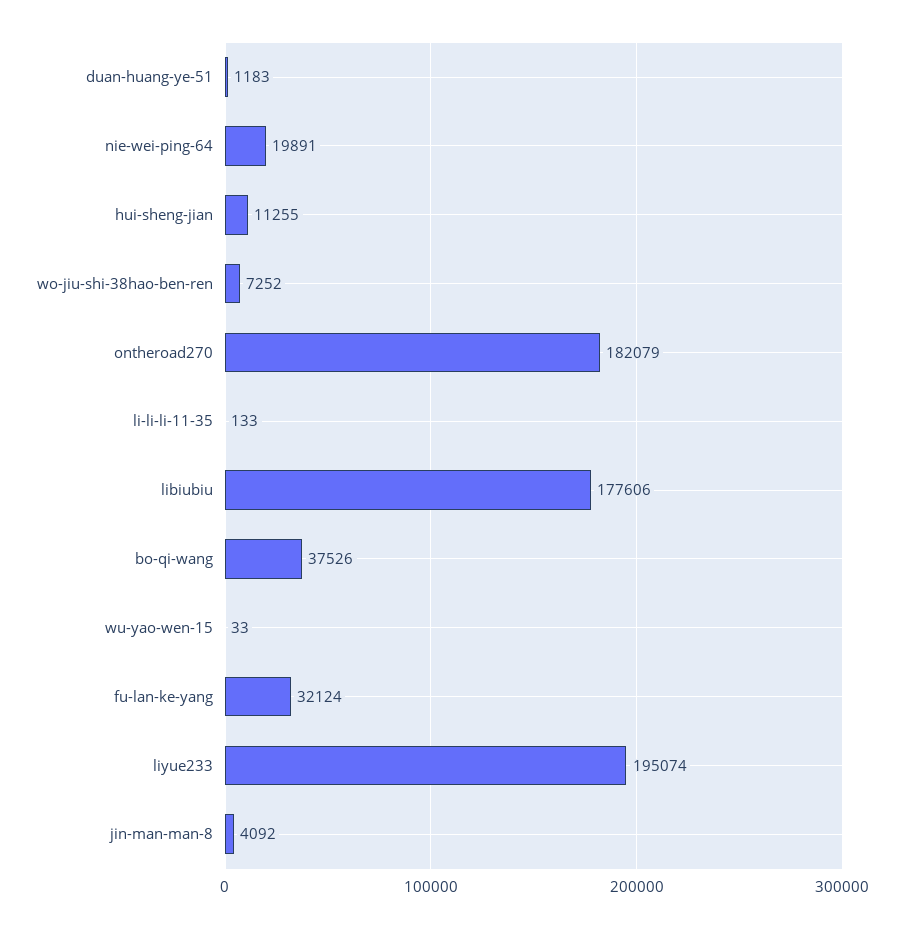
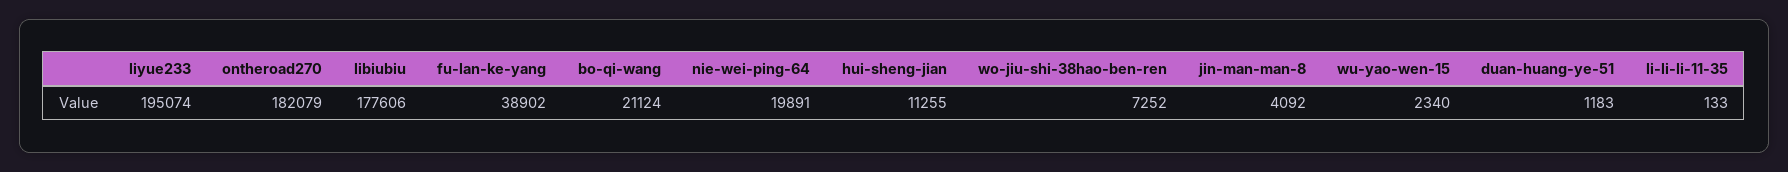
bo-qi-wang: 37526 -> 21124
wu-yao-wen-15: 33 -> 2340
fu-lan-ke-yang: 32124 -> 38902

